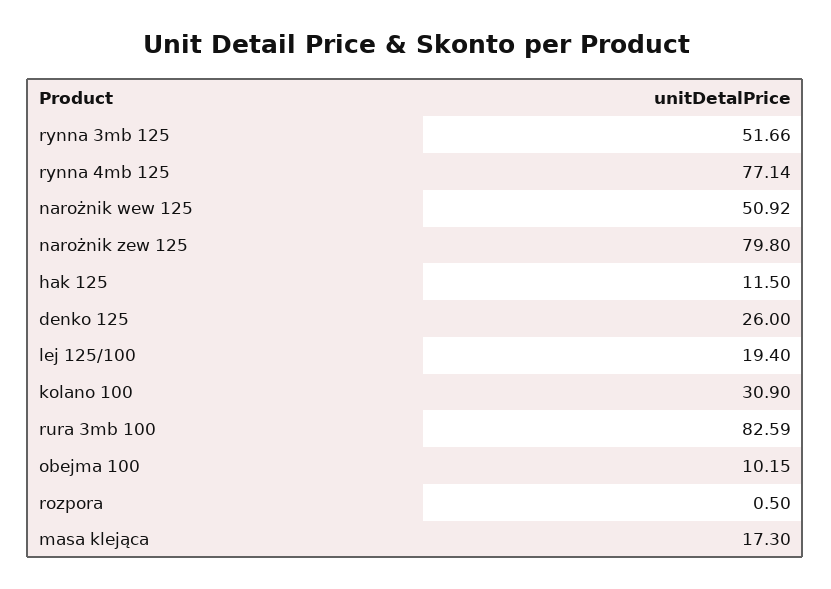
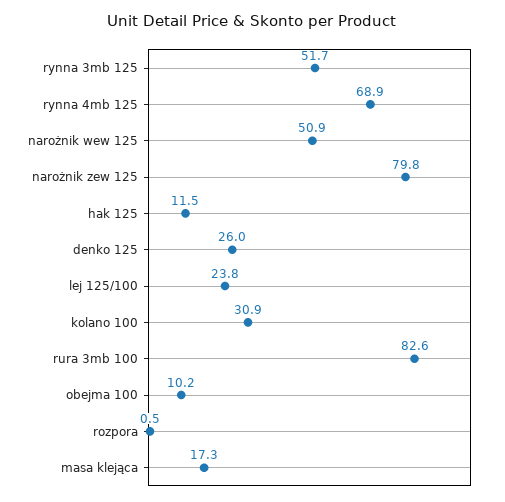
rynna 4mb 125: 77.14 -> 68.9
lej 125/100: 19.4 -> 23.8

